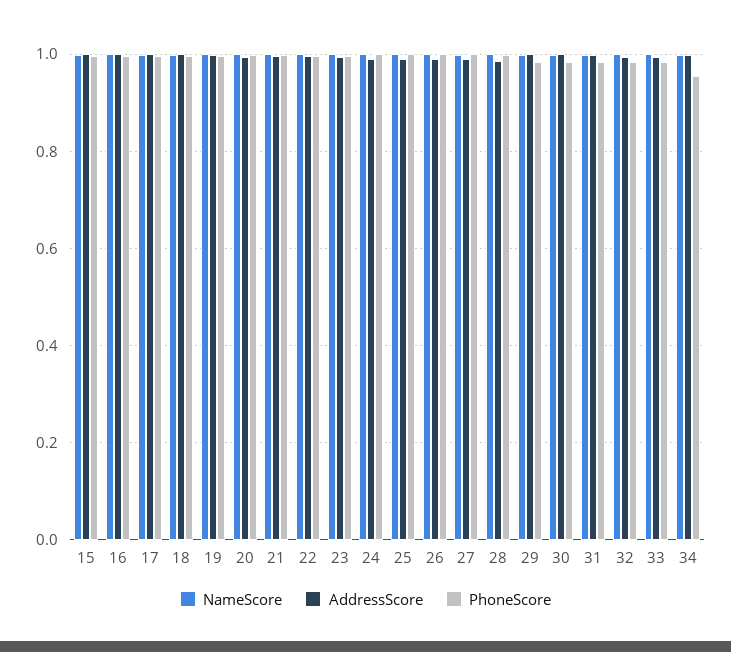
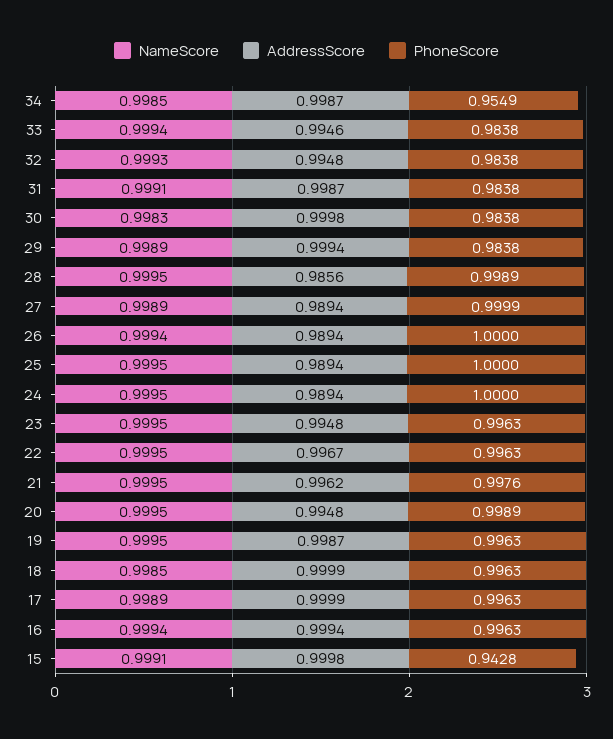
PhoneScore, 15: 1 -> 0.9428

